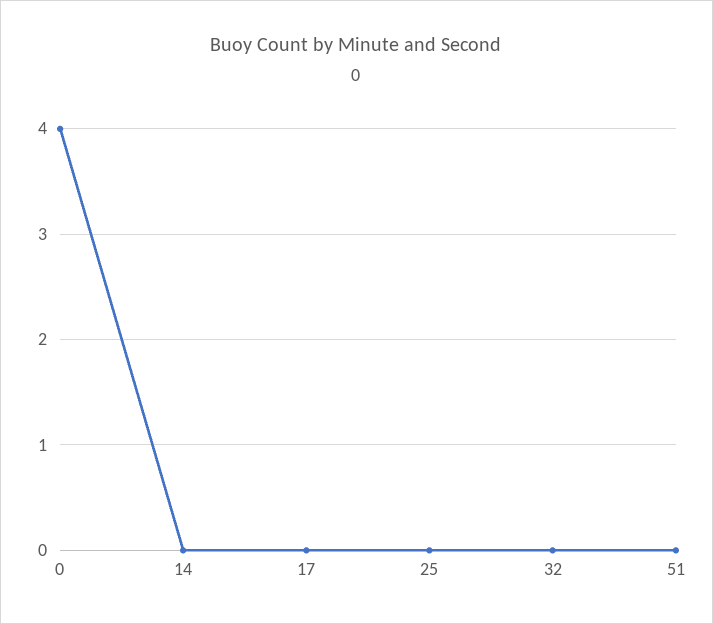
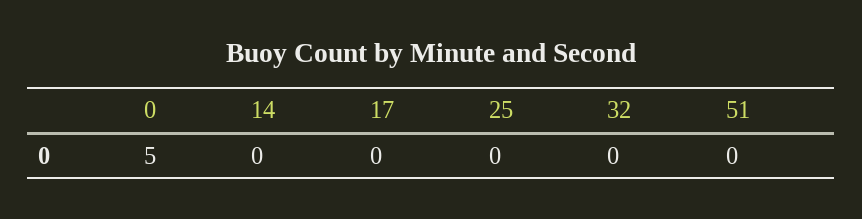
0: 4 -> 5

